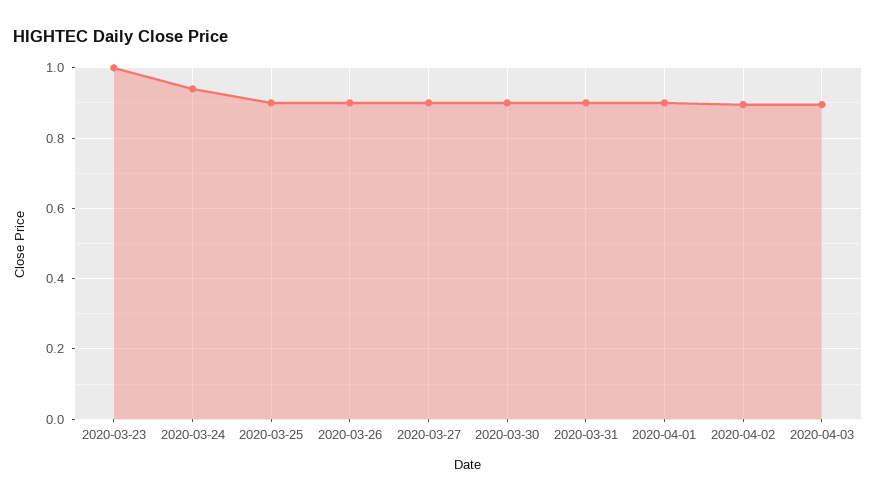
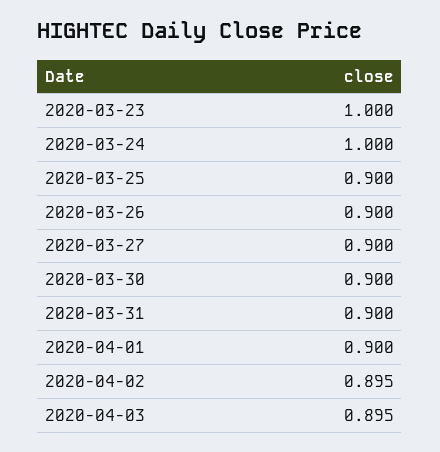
2020-03-24: 0.94 -> 1

